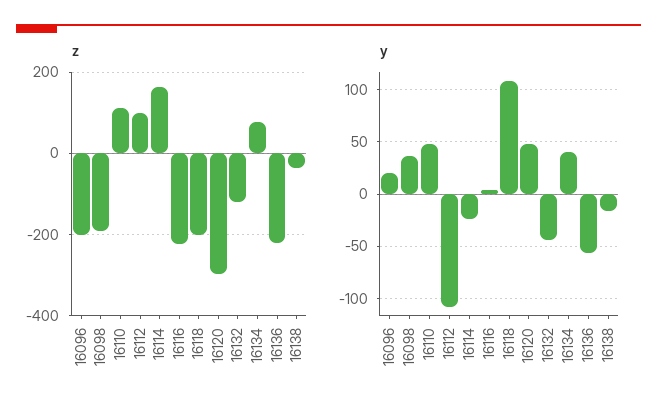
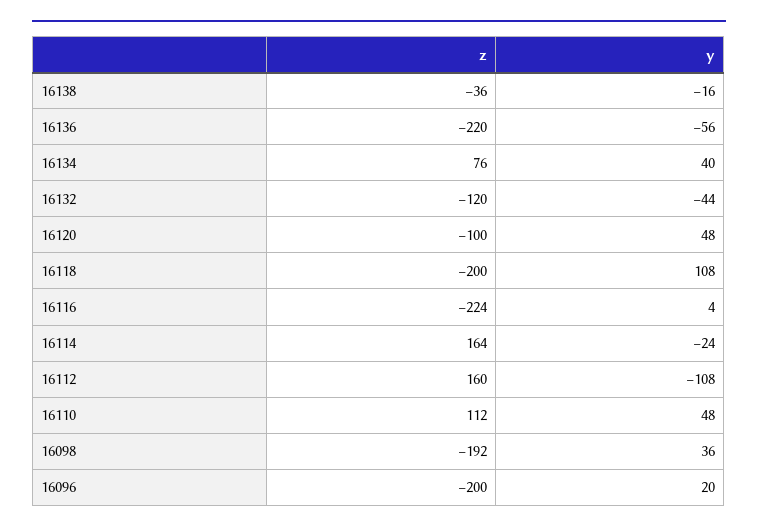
z, 16112: 100 -> 160
z, 16120: -300 -> -100

